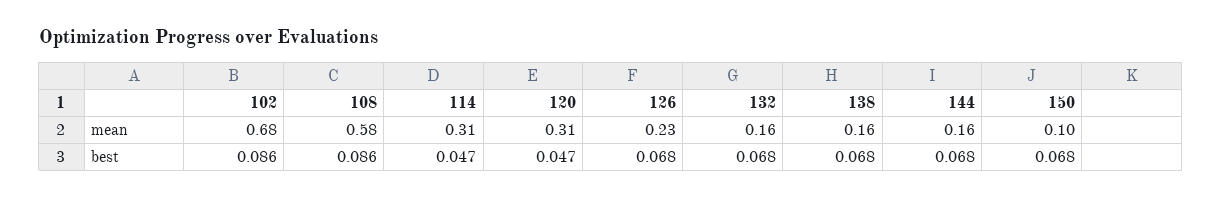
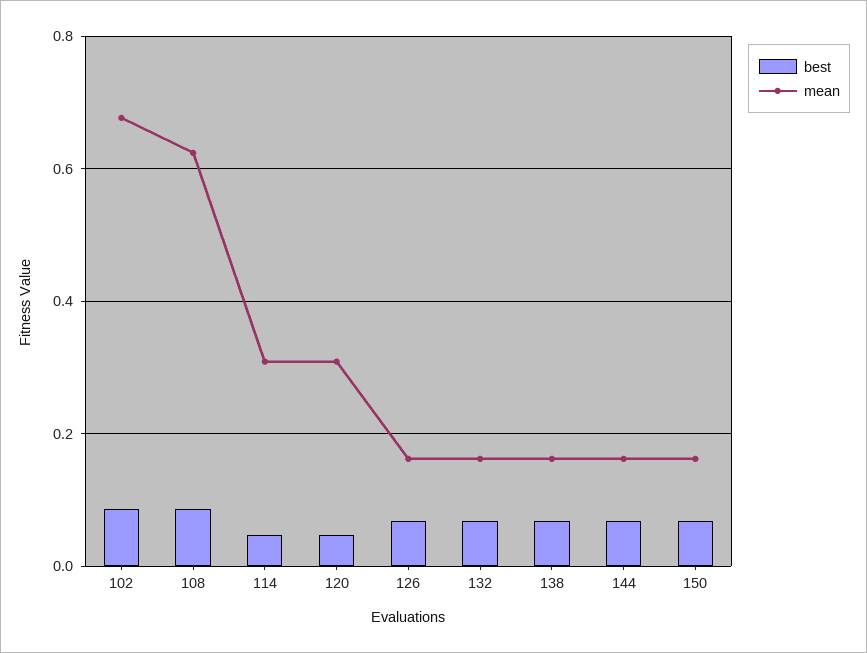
mean, 108: 0.58 -> 0.62
mean, 126: 0.23 -> 0.16
mean, 150: 0.1 -> 0.16

